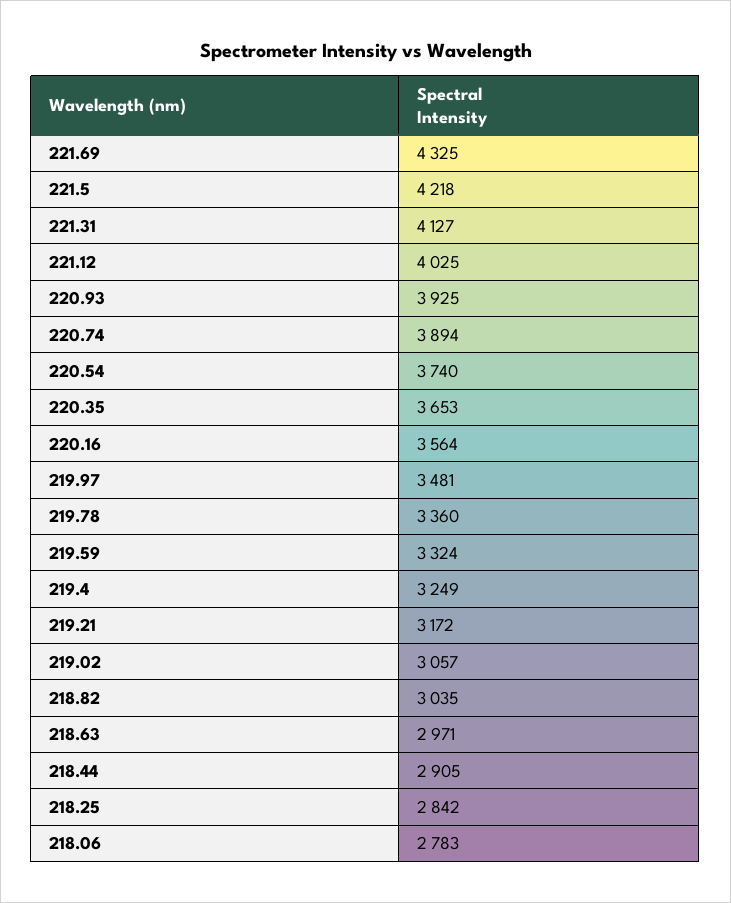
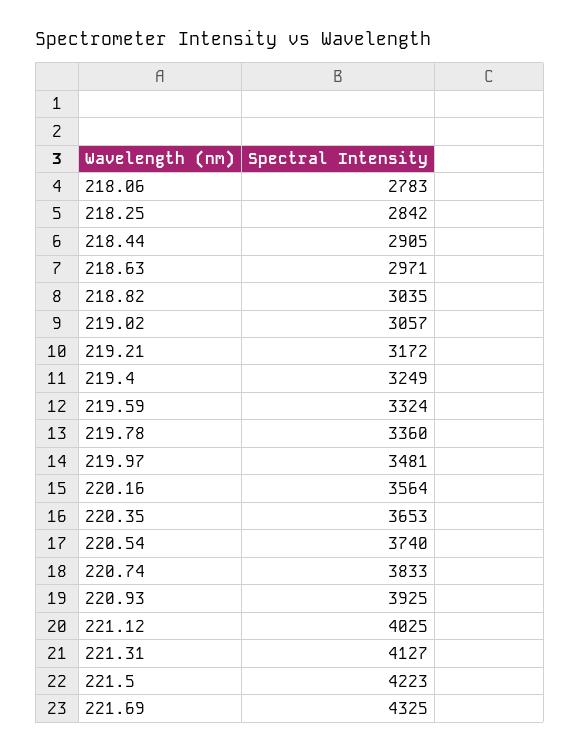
221.5: 4218 -> 4223
220.74: 3894 -> 3833

